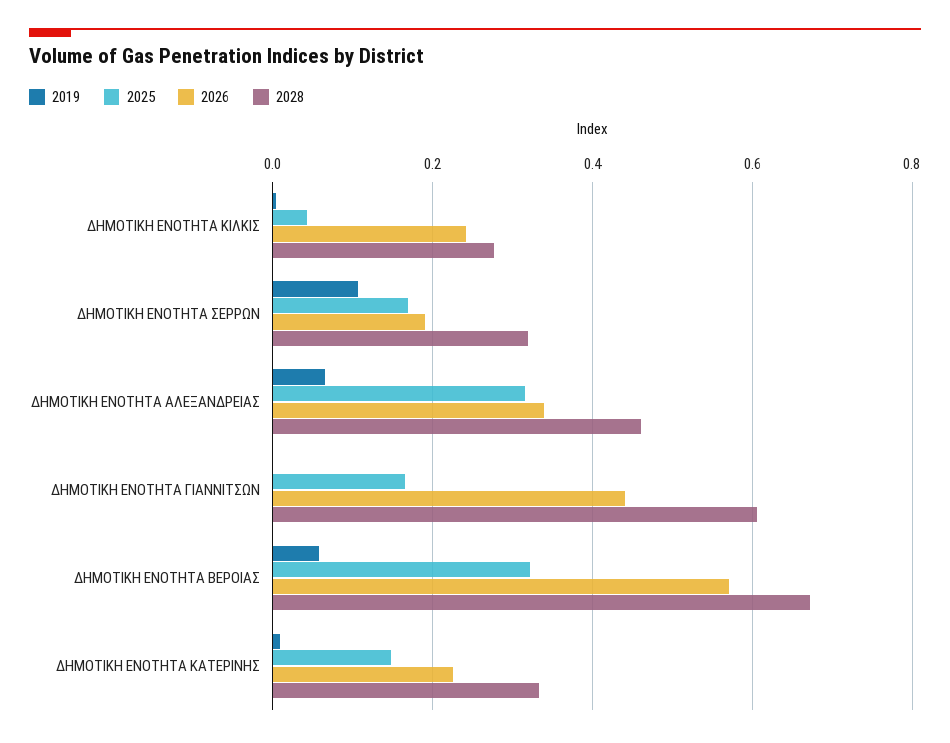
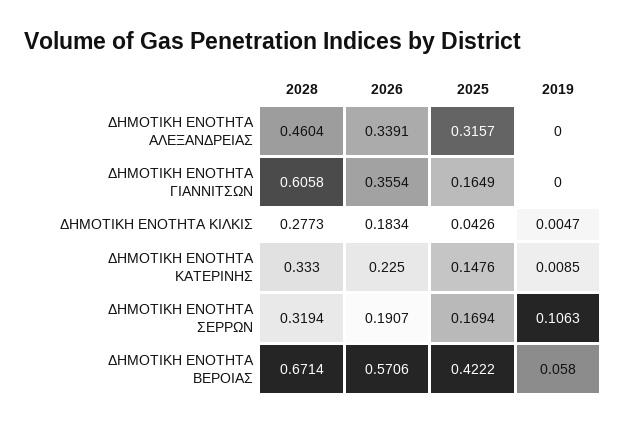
2026, ΔΗΜΟΤΙΚΗ ΕΝΟΤΗΤΑ ΚΙΛΚΙΣ: 0.24 -> 0.1834
2019, ΔΗΜΟΤΙΚΗ ΕΝΟΤΗΤΑ ΑΛΕΞΑΝΔΡΕΙΑΣ: 0.06 -> 0
2026, ΔΗΜΟΤΙΚΗ ΕΝΟΤΗΤΑ ΓΙΑΝΝΙΤΣΩΝ: 0.44 -> 0.3554
2025, ΔΗΜΟΤΙΚΗ ΕΝΟΤΗΤΑ ΒΕΡΟΙΑΣ: 0.32 -> 0.4222

